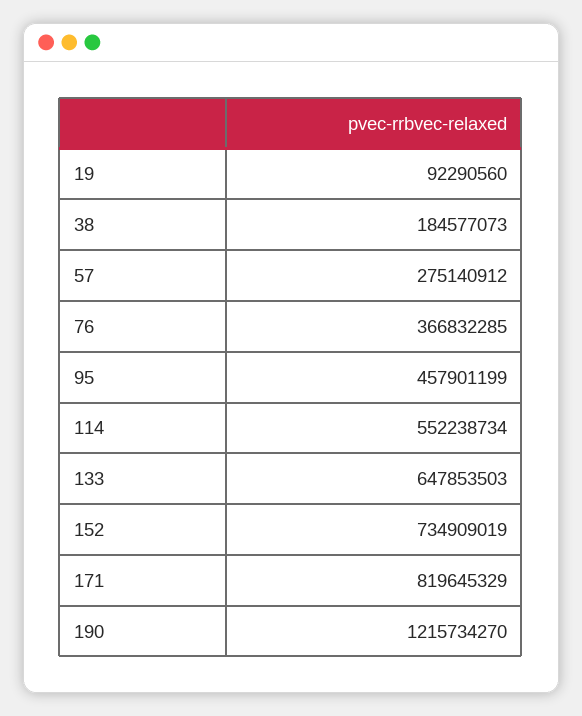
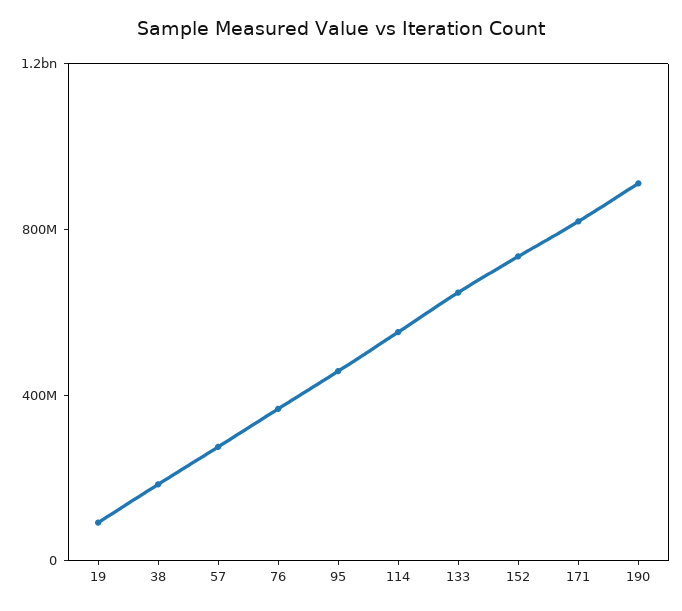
190: 1215734270 -> 900000000

